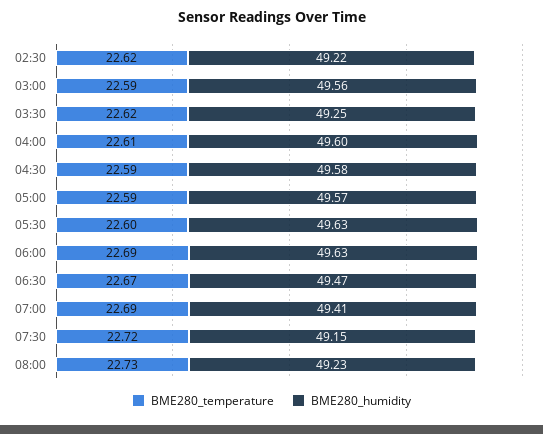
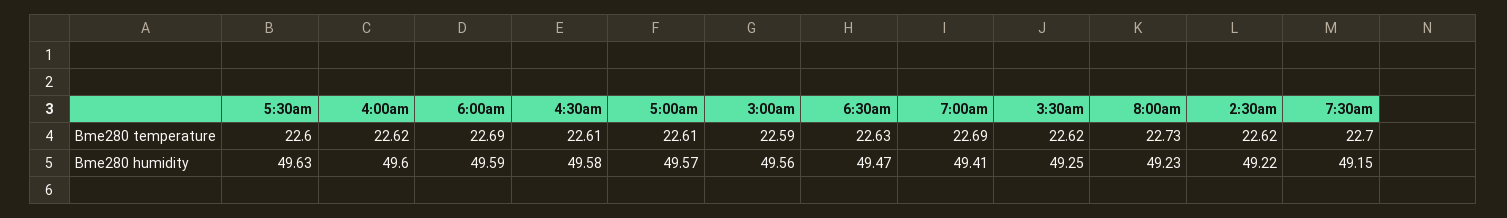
BME280_temperature, 04:00: 22.61 -> 22.62
BME280_temperature, 04:30: 22.59 -> 22.61
BME280_temperature, 05:00: 22.59 -> 22.61
BME280_humidity, 06:00: 49.63 -> 49.59
BME280_temperature, 06:30: 22.67 -> 22.63
BME280_temperature, 07:30: 22.72 -> 22.7

